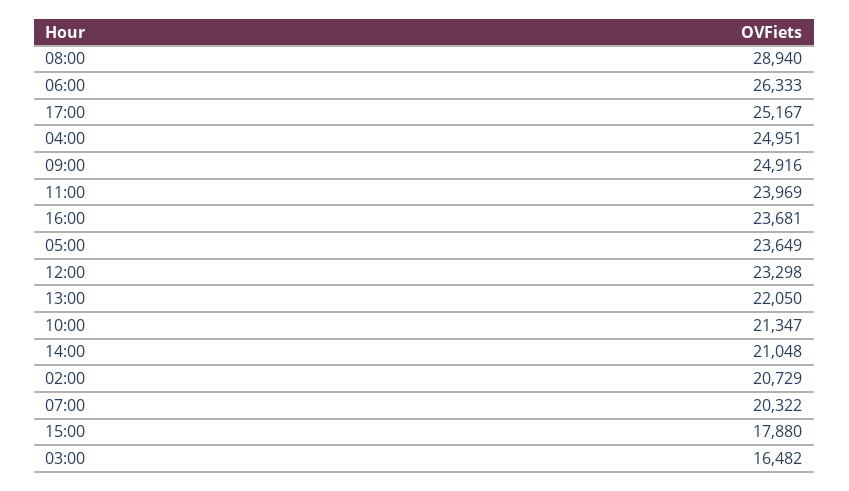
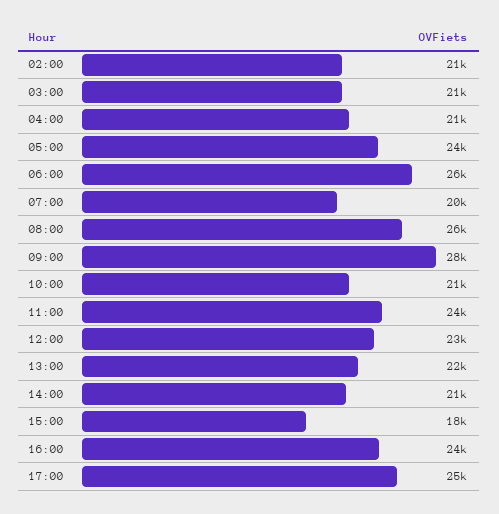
08:00: 28940 -> 26000
04:00: 24951 -> 21000
09:00: 24916 -> 28000
03:00: 16482 -> 21000

